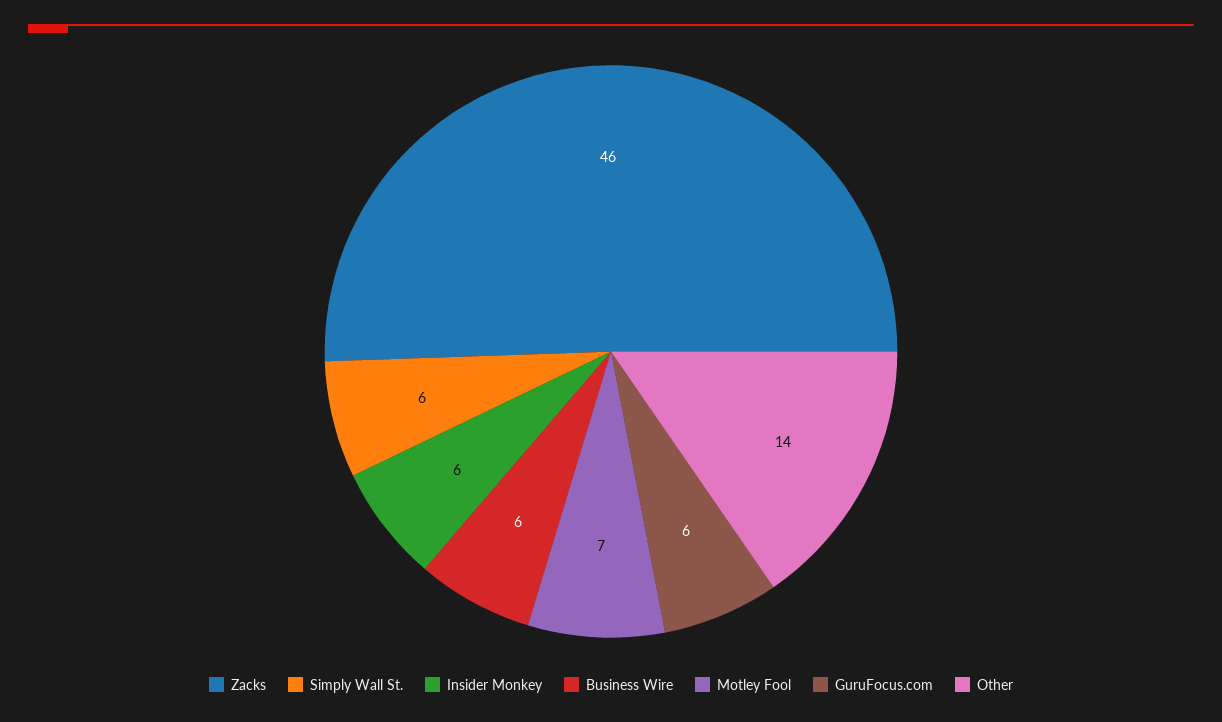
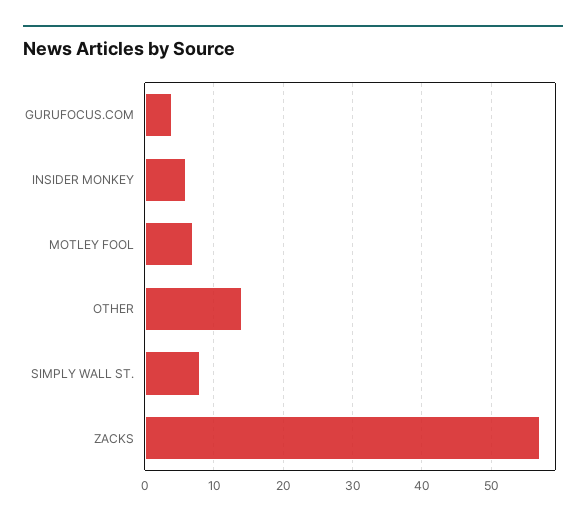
Zacks: 46 -> 57
Simply Wall St.: 6 -> 8
Business Wire: 6 -> none
GuruFocus.com: 6 -> 4

